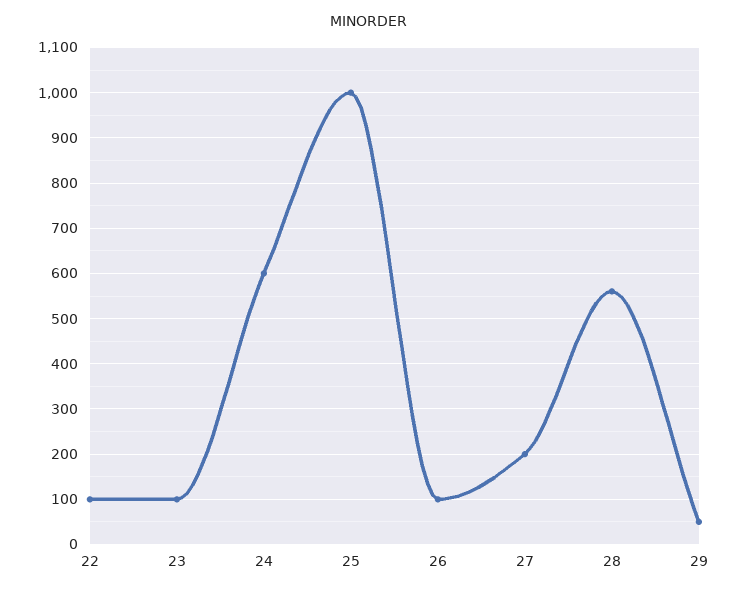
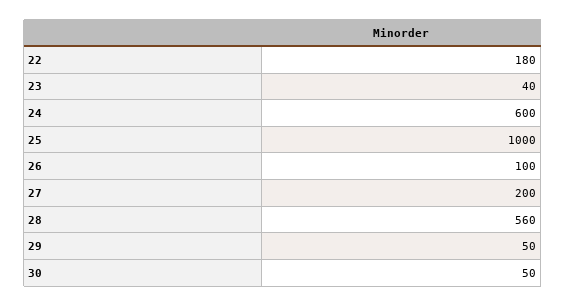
22: 100 -> 180
23: 100 -> 40
30: none -> 50

